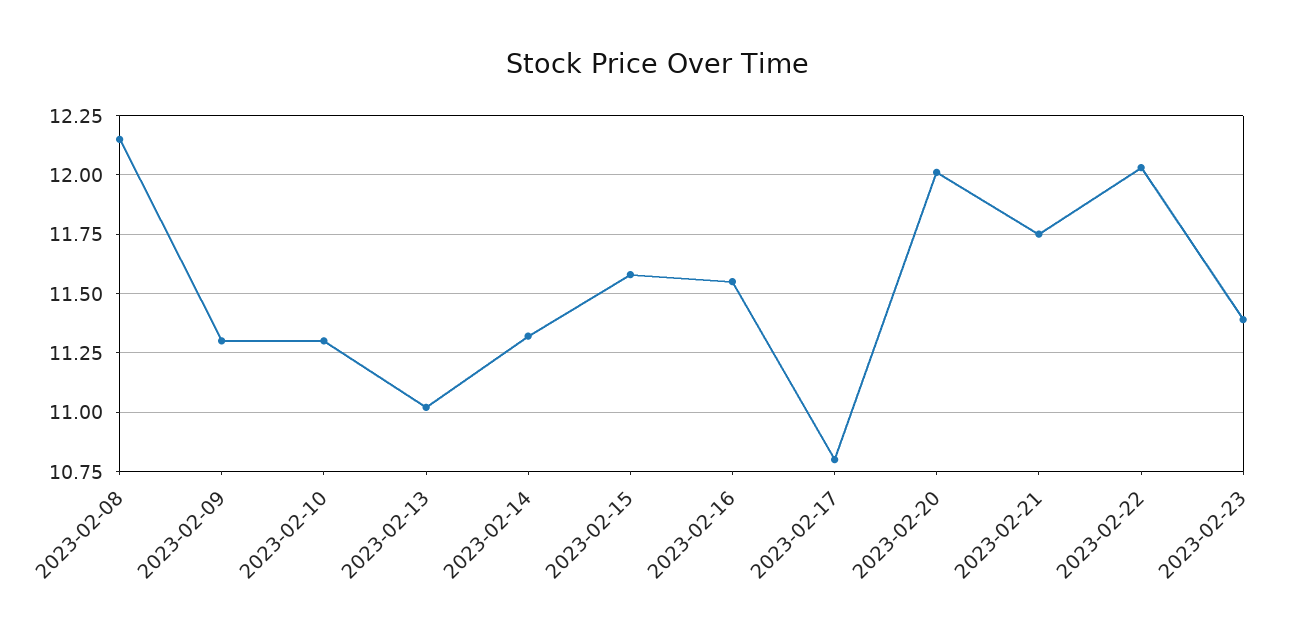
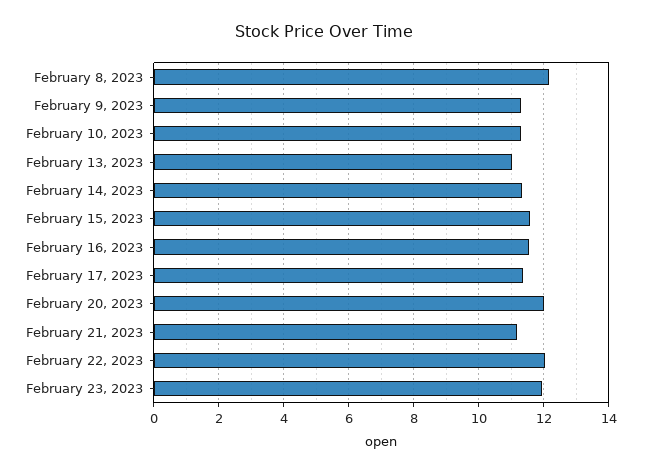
2023-02-17: 10.8 -> 11.4
2023-02-21: 11.75 -> 11.2
2023-02-23: 11.4 -> 12

